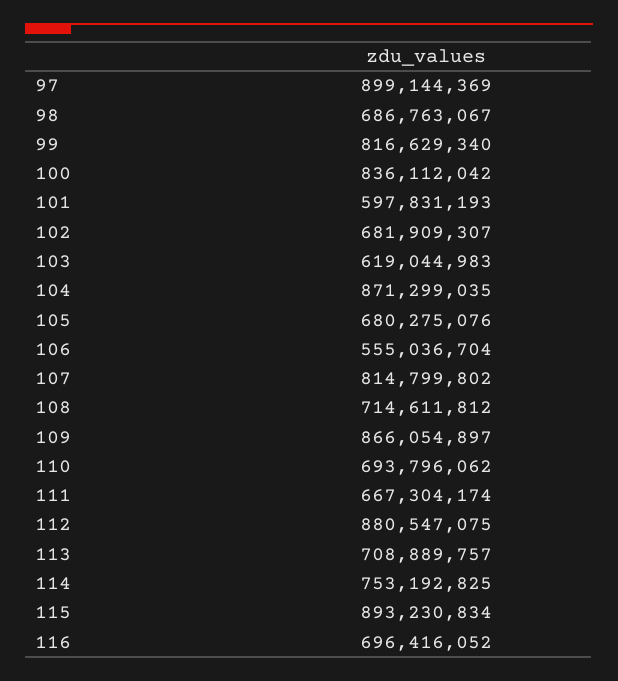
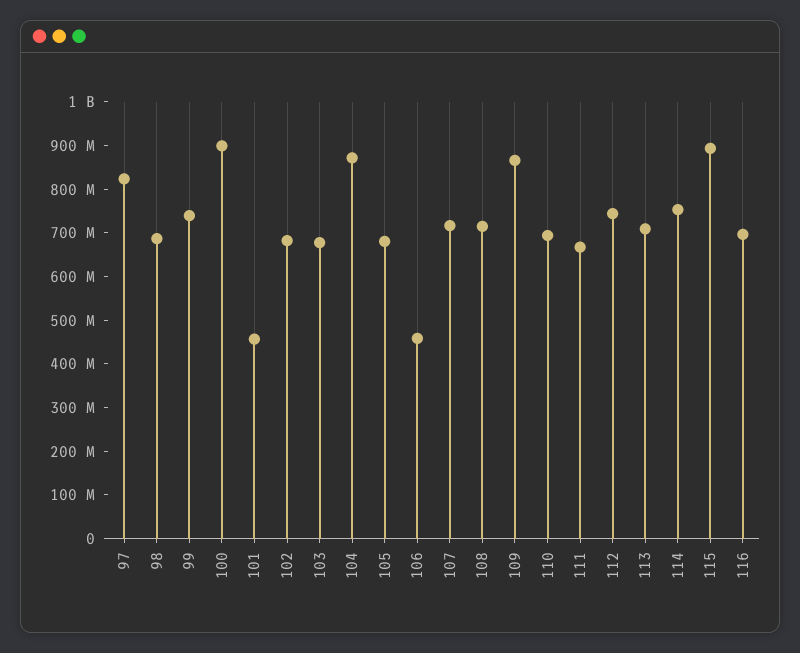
97: 899144369 -> 820000000
99: 816629340 -> 740000000
100: 836112042 -> 900000000
101: 597831193 -> 460000000
103: 619044983 -> 680000000
106: 555036704 -> 460000000
107: 814799802 -> 720000000
112: 880547075 -> 740000000

